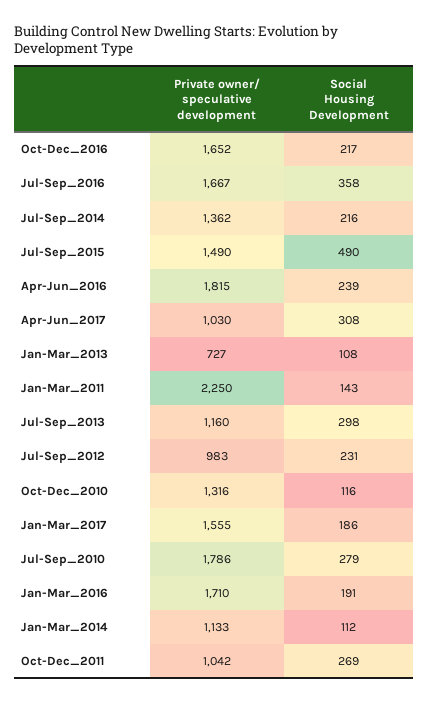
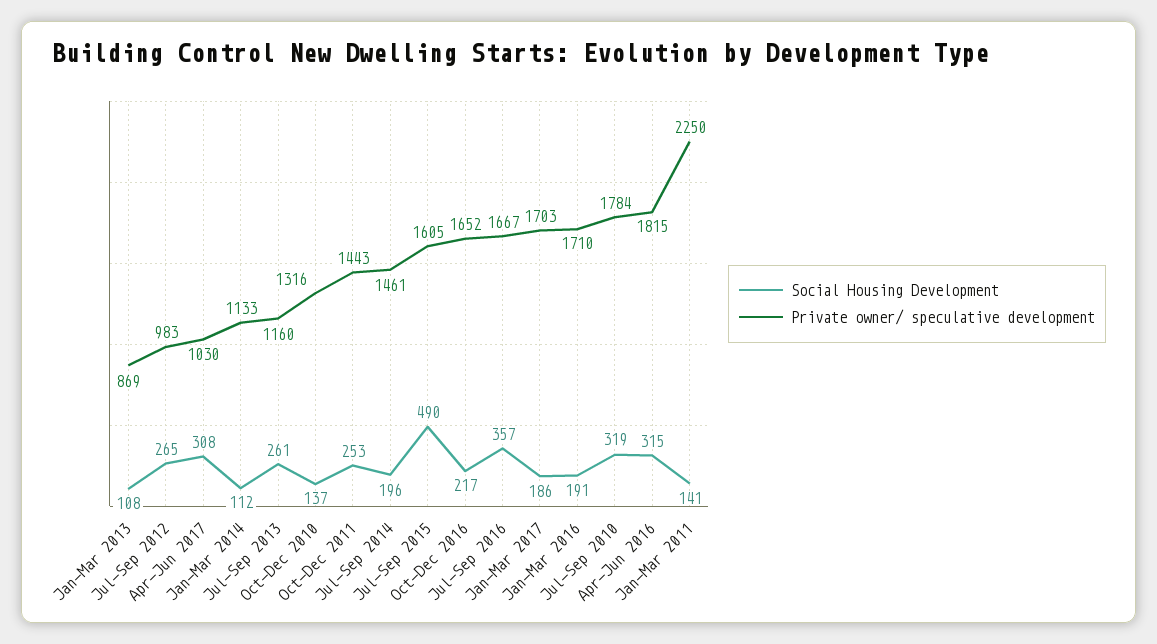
Social Housing Development, Jul-Sep_2016: 358 -> 357
Private owner/ speculative development, Jul-Sep_2014: 1362 -> 1461
Social Housing Development, Jul-Sep_2014: 216 -> 196
Private owner/ speculative development, Jul-Sep_2015: 1490 -> 1605
Social Housing Development, Apr-Jun_2016: 239 -> 315
Private owner/ speculative development, Jan-Mar_2013: 727 -> 869
Social Housing Development, Jan-Mar_2011: 143 -> 141
Social Housing Development, Jul-Sep_2013: 298 -> 261
Social Housing Development, Jul-Sep_2012: 231 -> 265
Social Housing Development, Oct-Dec_2010: 116 -> 137
Private owner/ speculative development, Jan-Mar_2017: 1555 -> 1703
Private owner/ speculative development, Jul-Sep_2010: 1786 -> 1784
Social Housing Development, Jul-Sep_2010: 279 -> 319
Private owner/ speculative development, Oct-Dec_2011: 1042 -> 1443
Social Housing Development, Oct-Dec_2011: 269 -> 253

